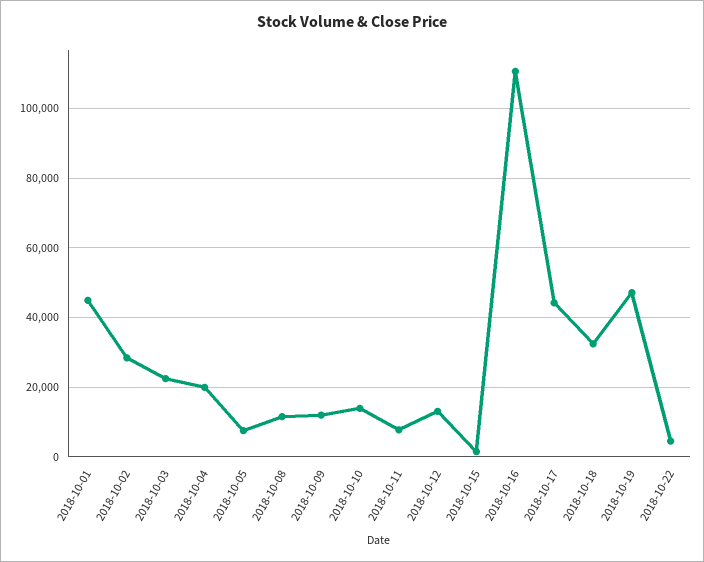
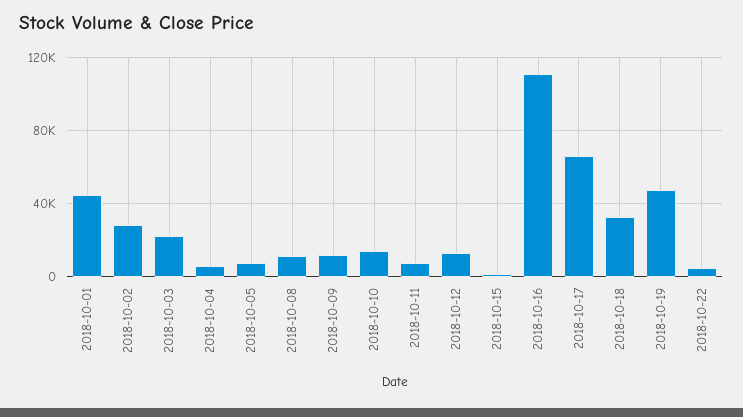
2018-10-04: 20000 -> 5000
2018-10-17: 44000 -> 65000

